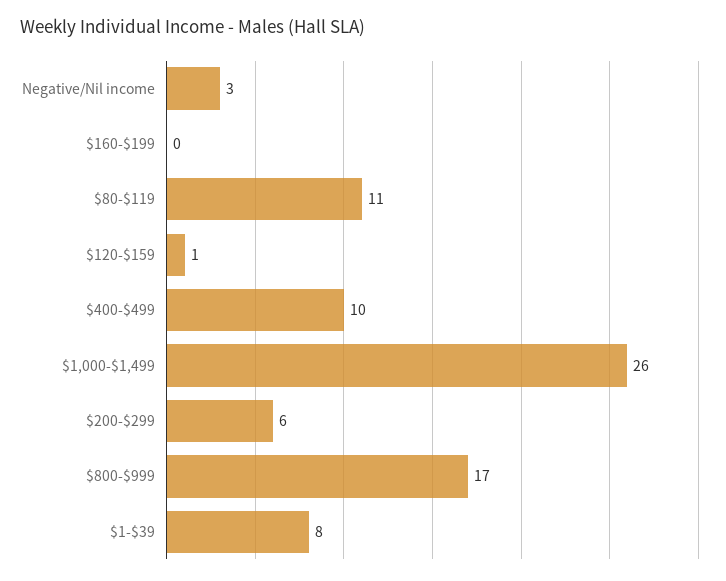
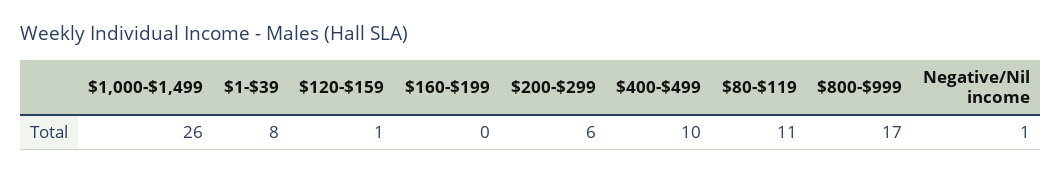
Negative/Nil income: 3 -> 1

